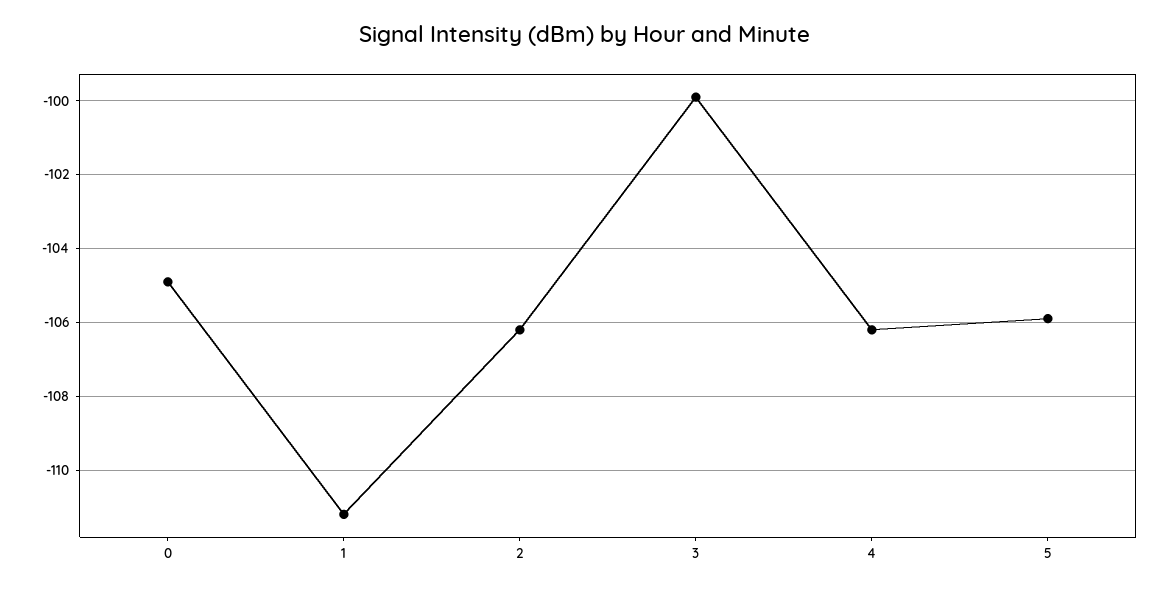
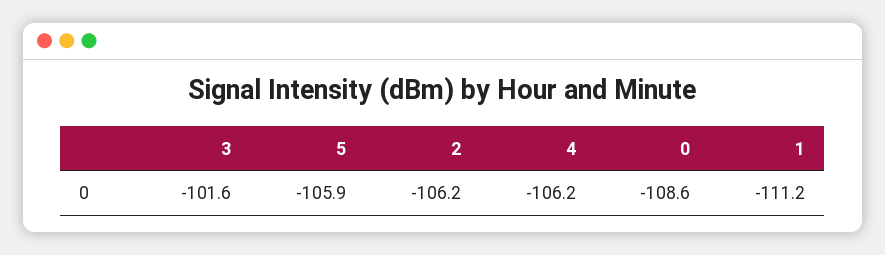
0: -105 -> -108.6
3: -100 -> -101.6

